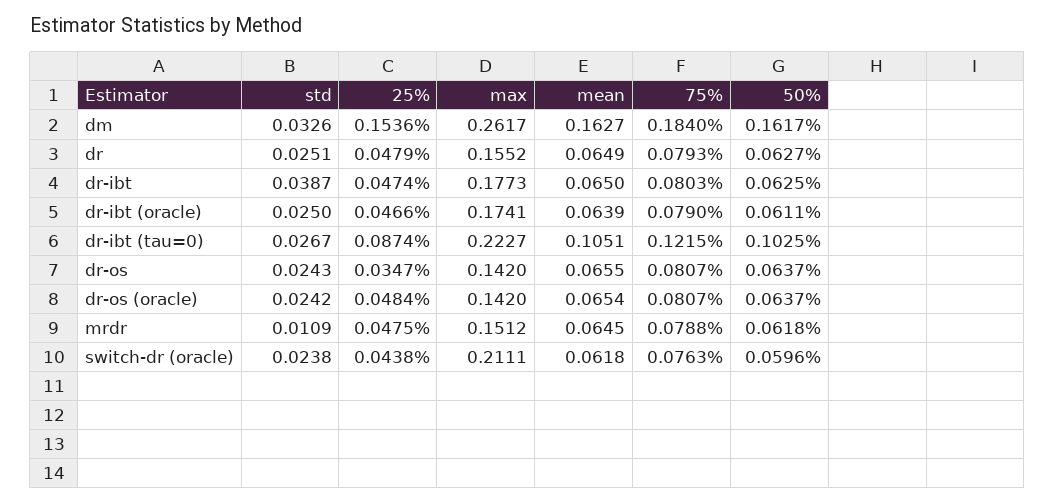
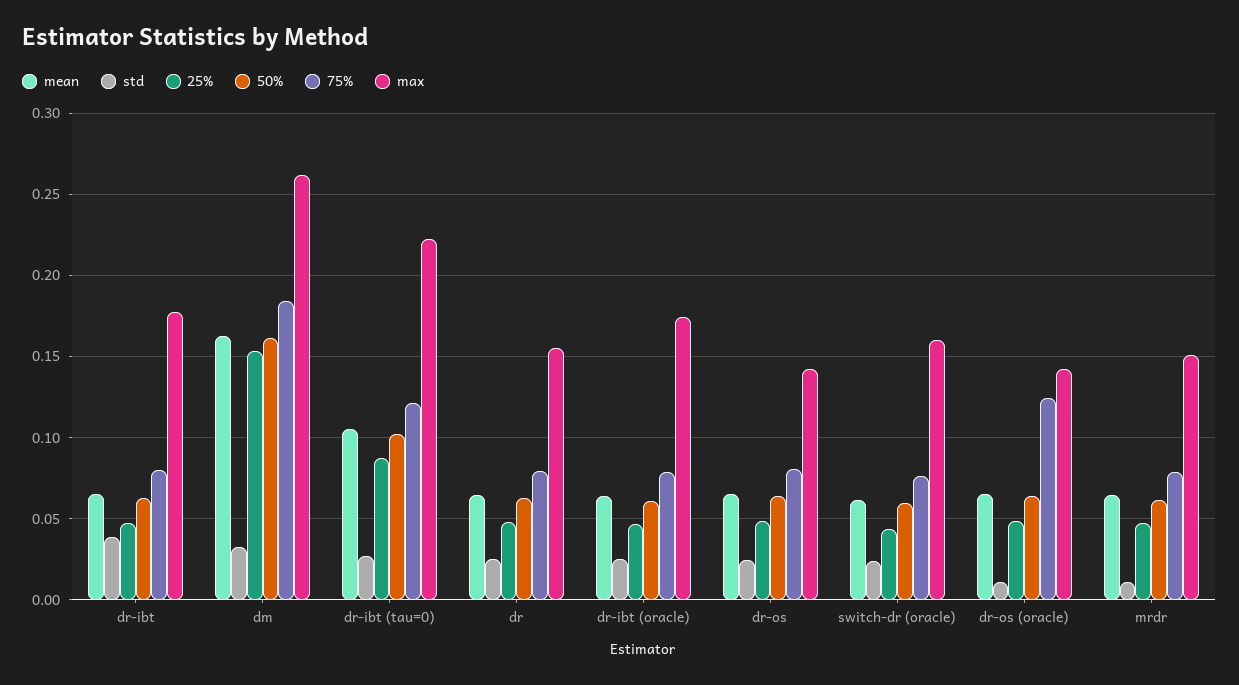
25%, dr-os: 0.0347 -> 0.05
std, dr-os (oracle): 0.0242 -> 0.01
75%, dr-os (oracle): 0.0807 -> 0.125
max, switch-dr (oracle): 0.2111 -> 0.16

